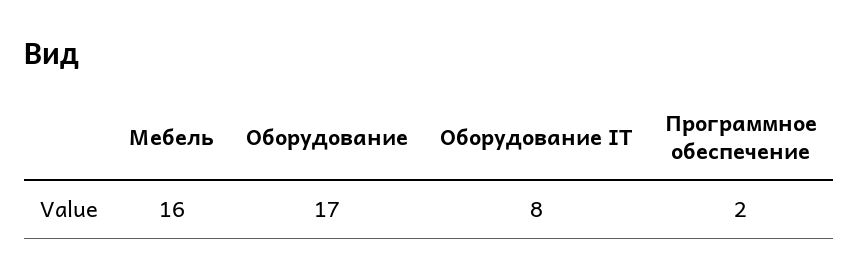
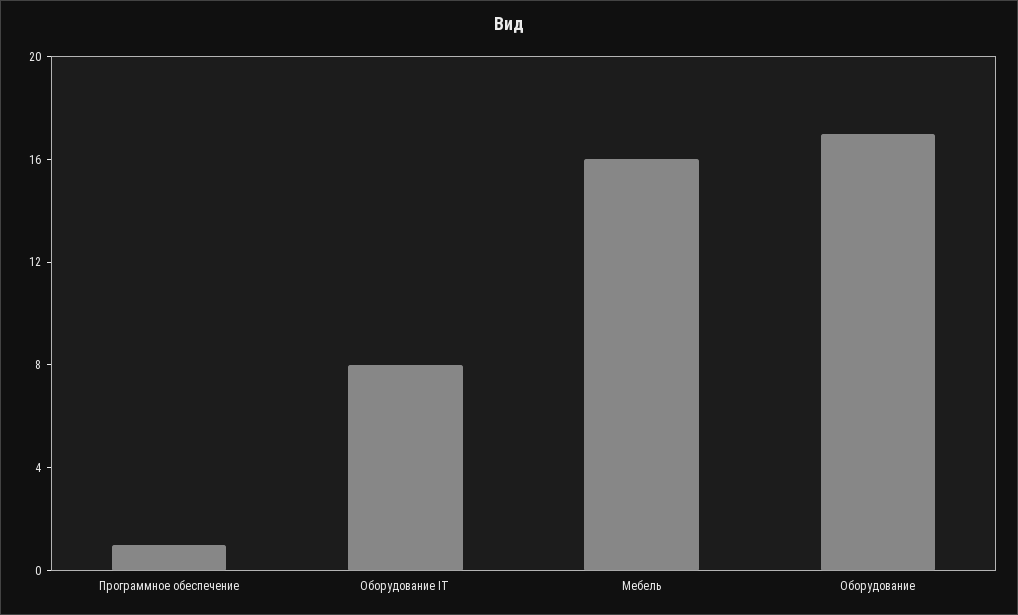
Программное обеспечение: 2 -> 1

